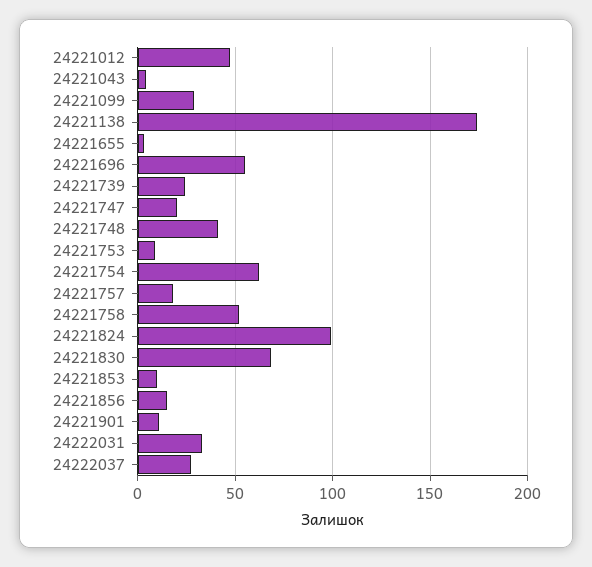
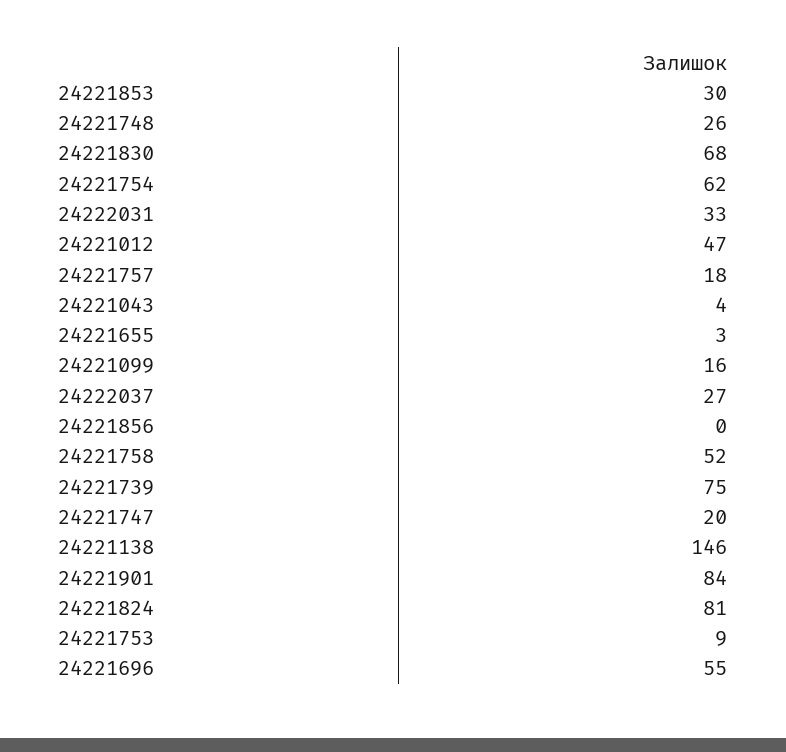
24221099: 30 -> 16
24221138: 175 -> 146
24221739: 25 -> 75
24221748: 40 -> 26
24221824: 100 -> 81
24221853: 10 -> 30
24221856: 15 -> 0
24221901: 10 -> 84

